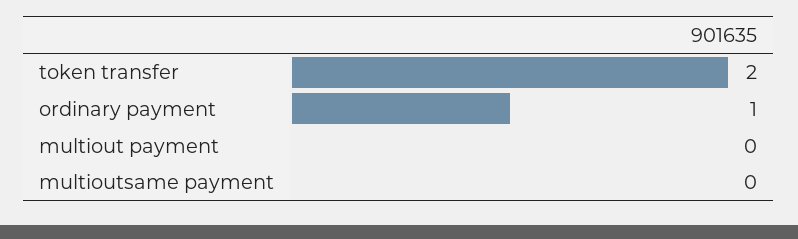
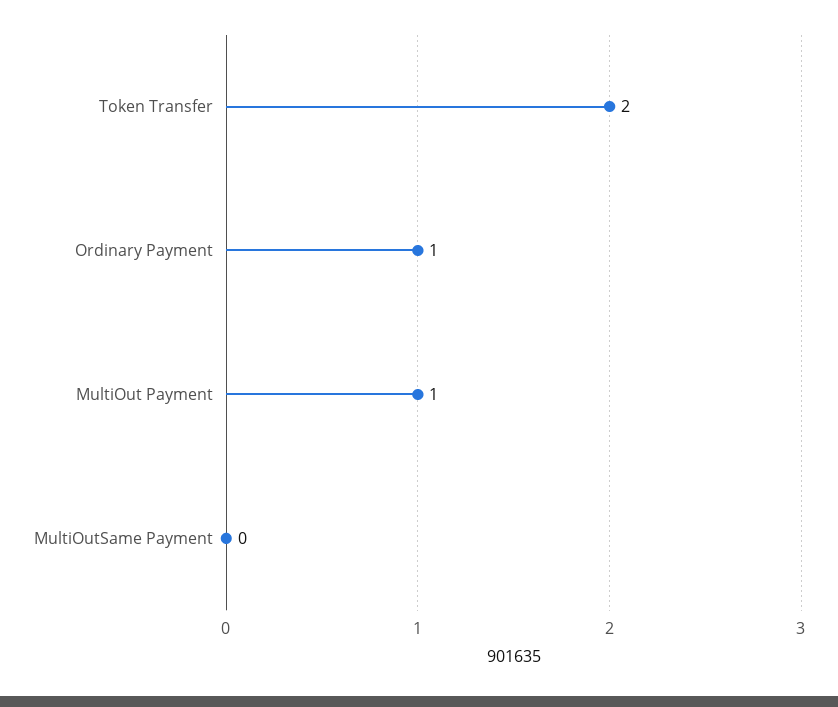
multiout payment: 0 -> 1

